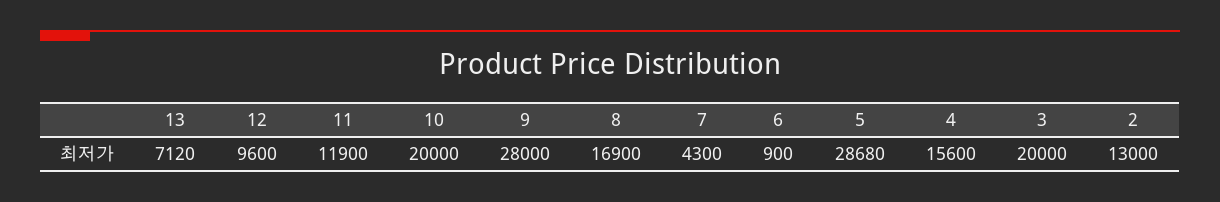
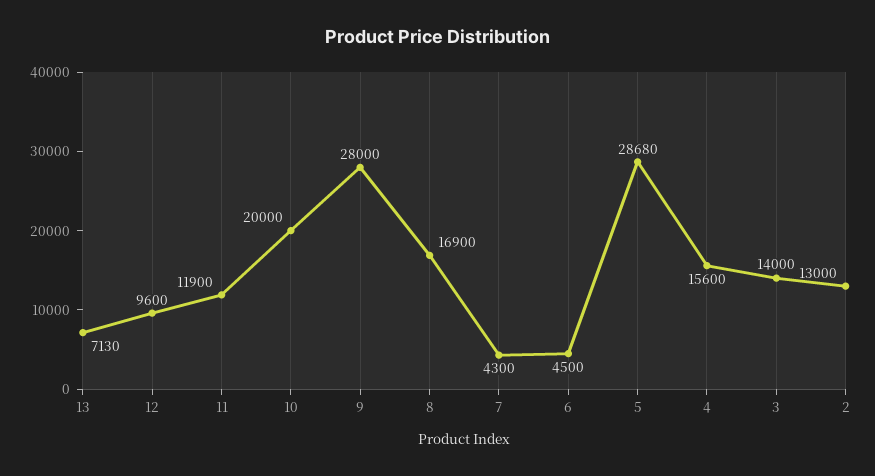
13: 7120 -> 7130
6: 900 -> 4500
3: 20000 -> 14000

